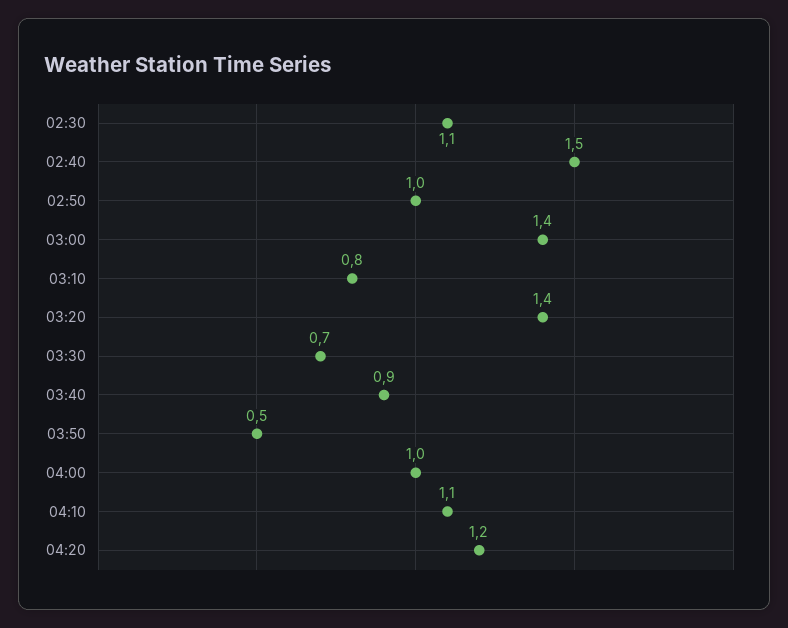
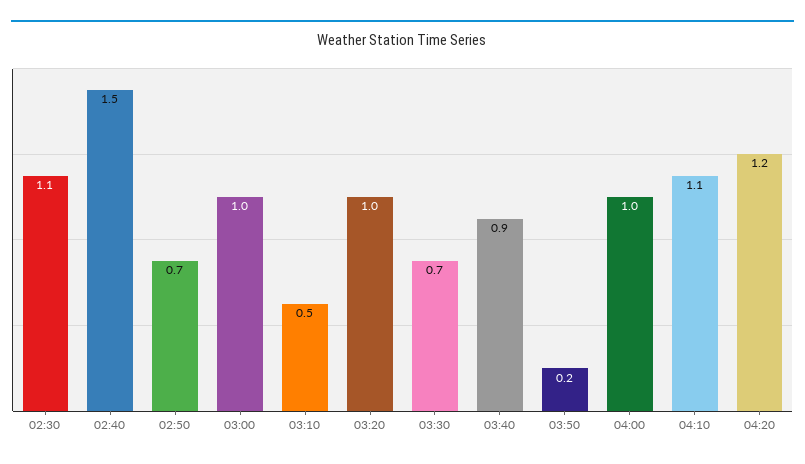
02:50: 1 -> 0.7
03:00: 1.4 -> 1
03:10: 0.8 -> 0.5
03:20: 1.4 -> 1
03:50: 0.5 -> 0.2

